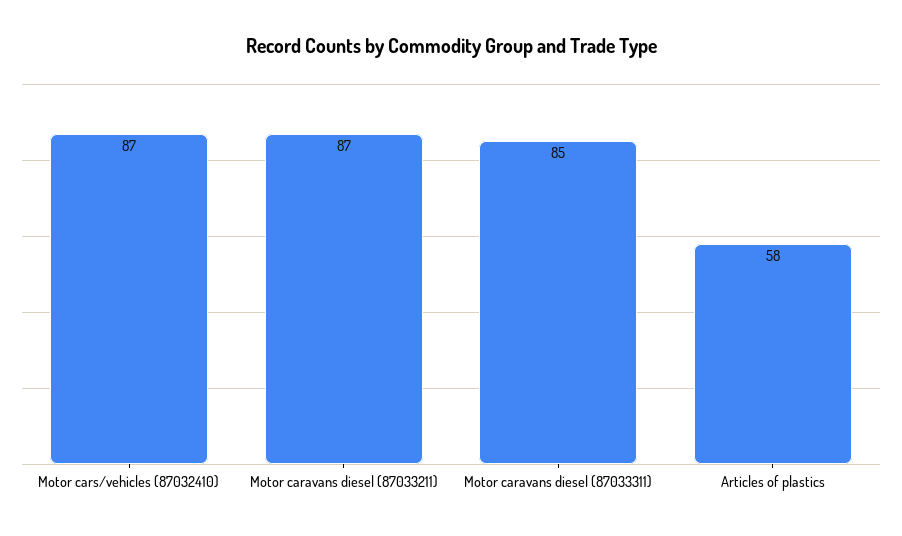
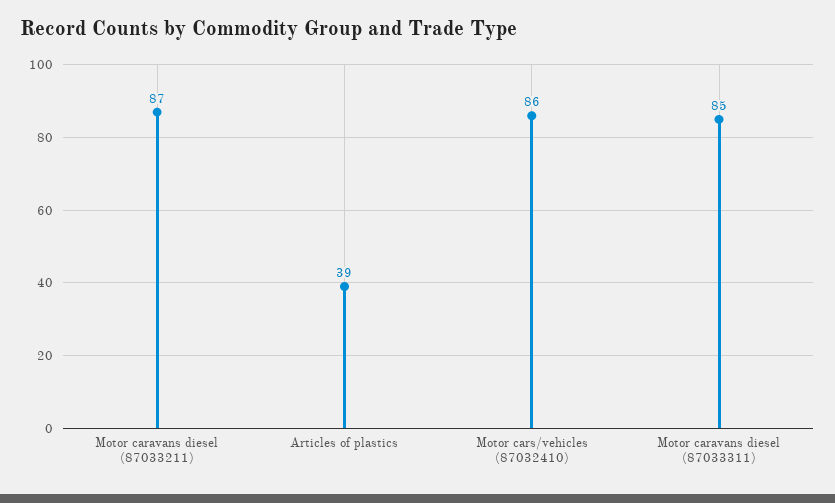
Motor cars/vehicles (87032410): 87 -> 86
Articles of plastics: 58 -> 39

